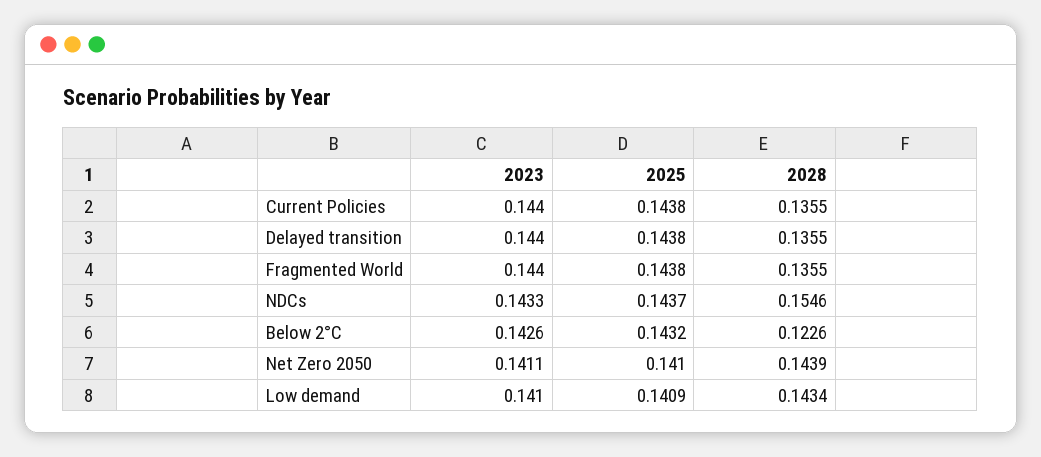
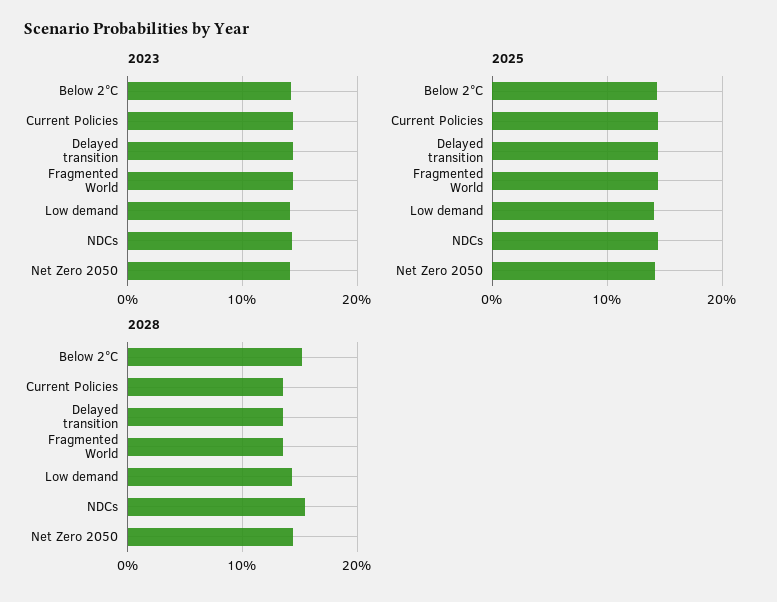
2028, Below 2°C: 0.1226 -> 0.15

